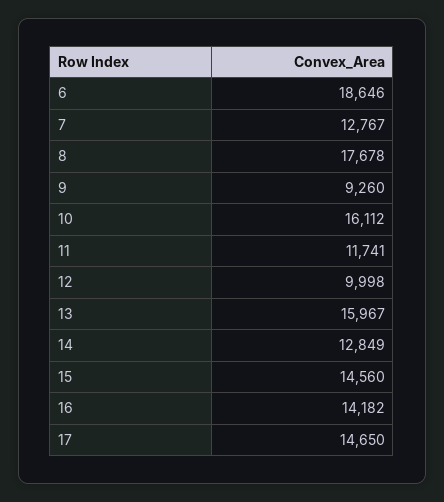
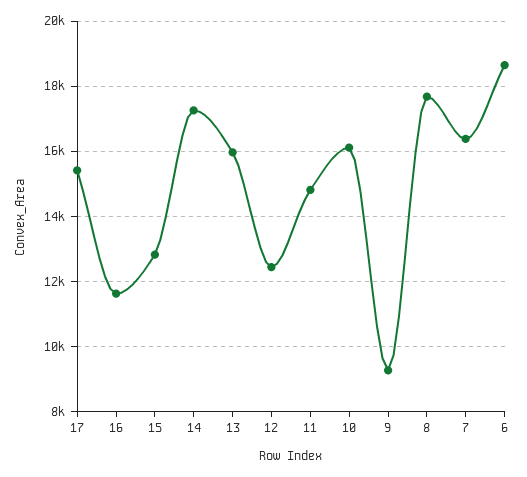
7: 12767 -> 16400
11: 11741 -> 14800
12: 9998 -> 12400
14: 12849 -> 17200
15: 14560 -> 12800
16: 14182 -> 11600
17: 14650 -> 15400

